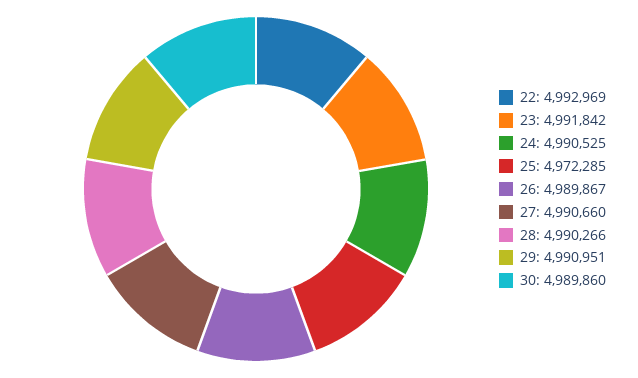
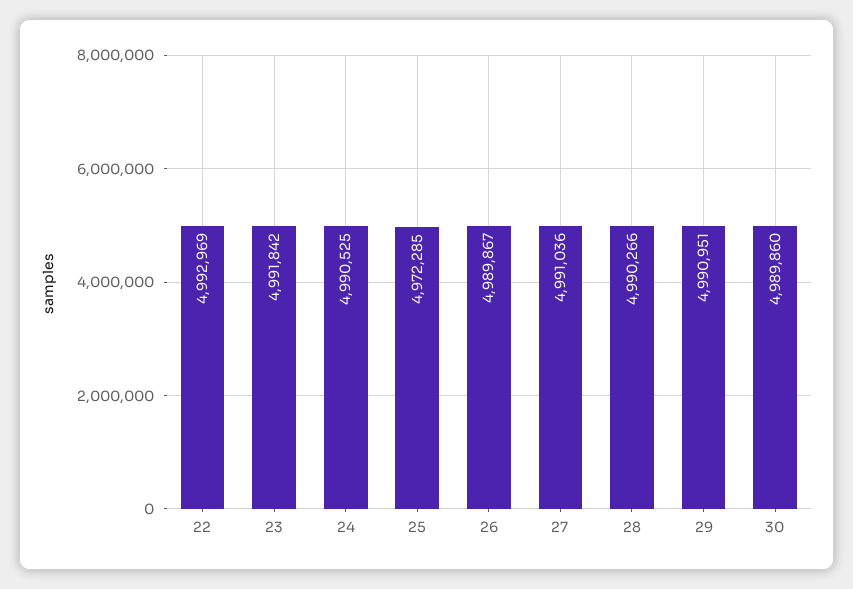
27: 4990660 -> 4991036

